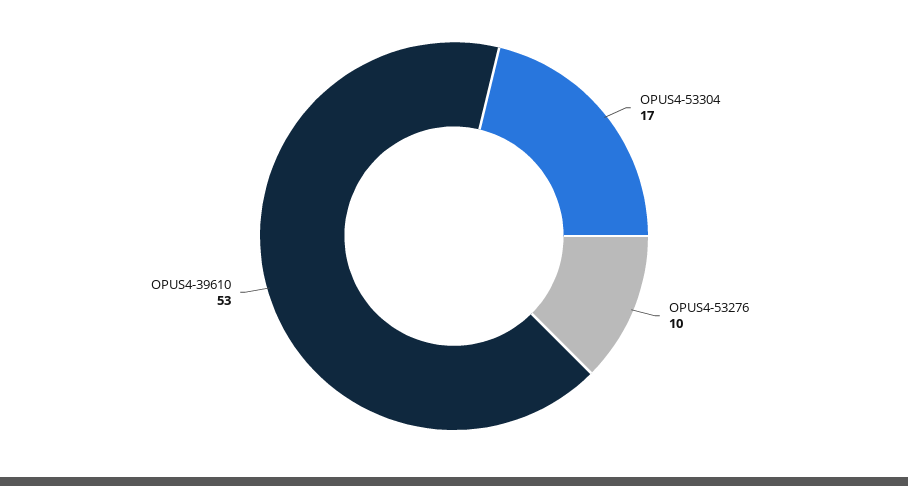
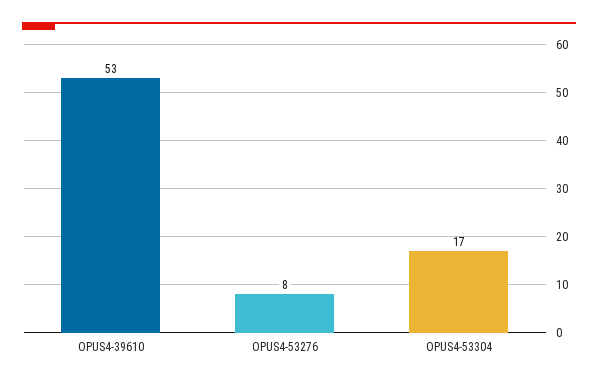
OPUS4-53276: 10 -> 8

